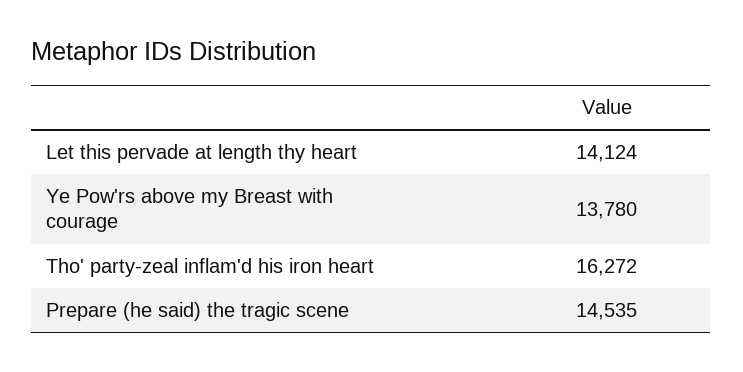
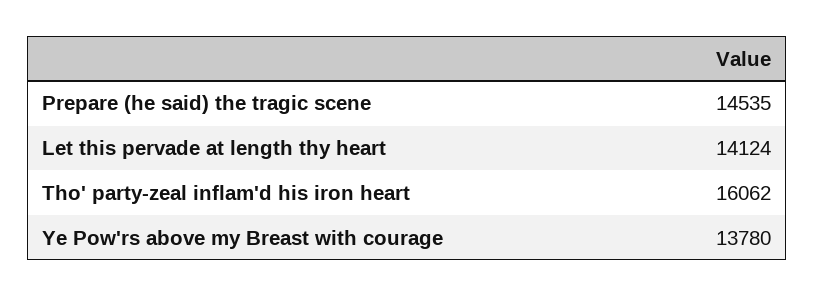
Tho' party-zeal inflam'd his iron heart: 16272 -> 16062

